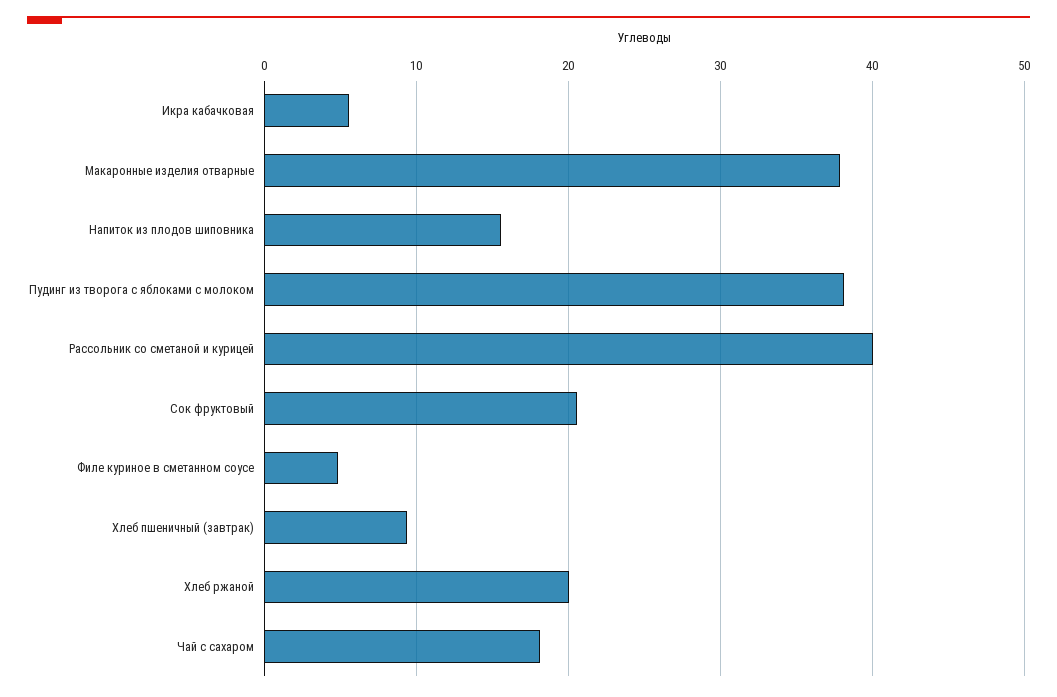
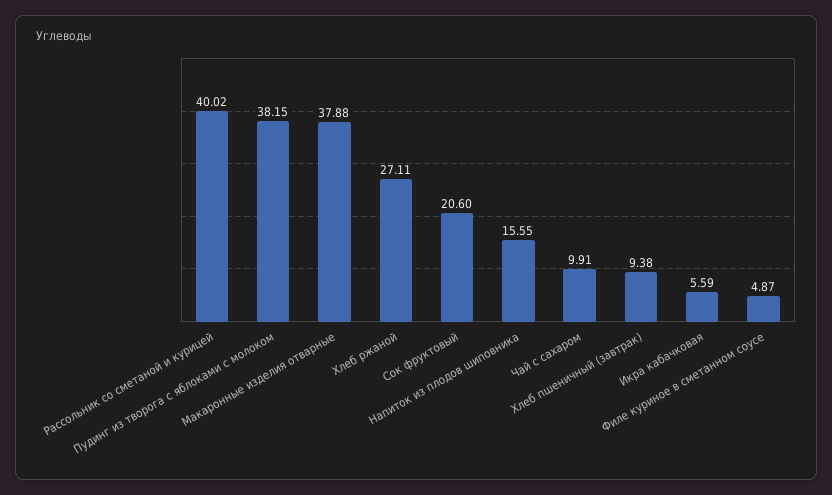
Хлеб ржаной: 20 -> 27.11
Чай с сахаром: 18 -> 9.91

